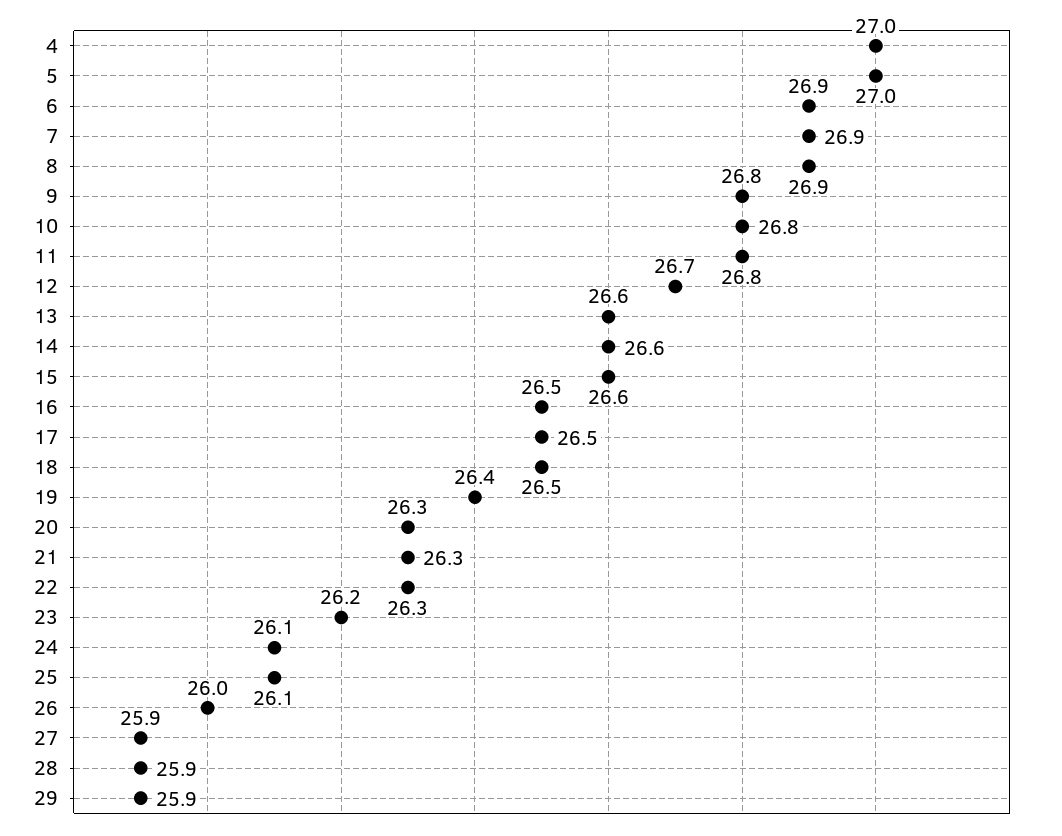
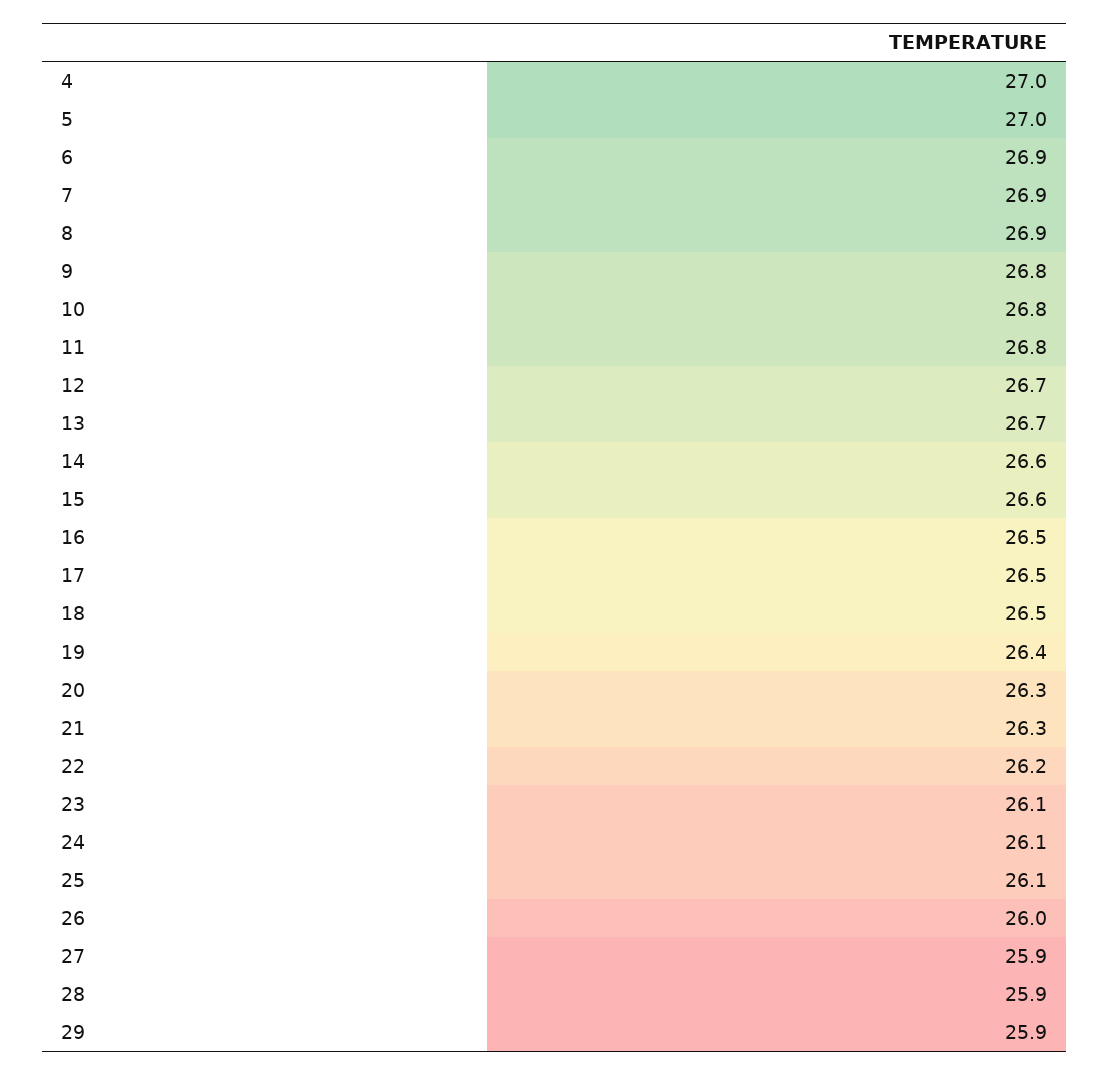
13: 26.6 -> 26.7
22: 26.3 -> 26.2
23: 26.2 -> 26.1

